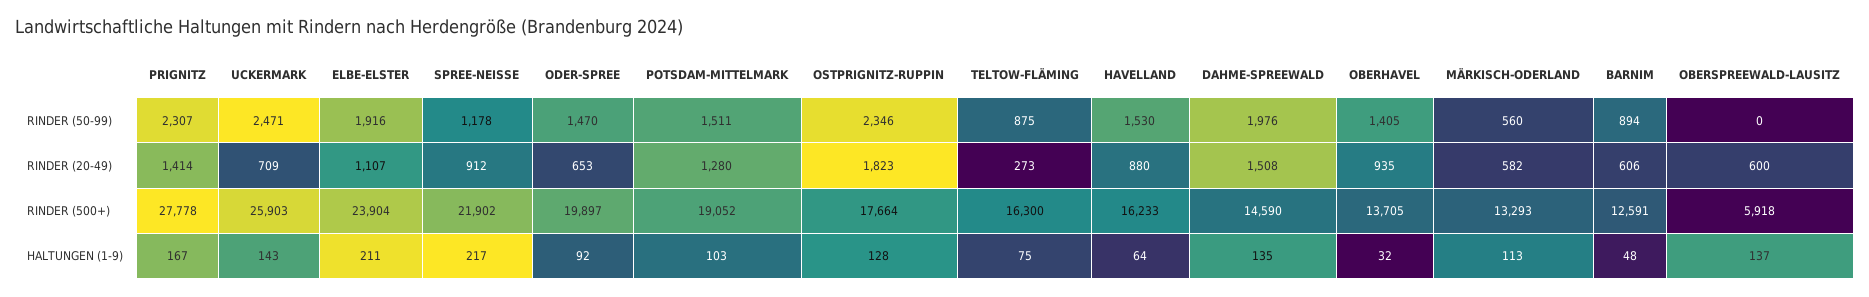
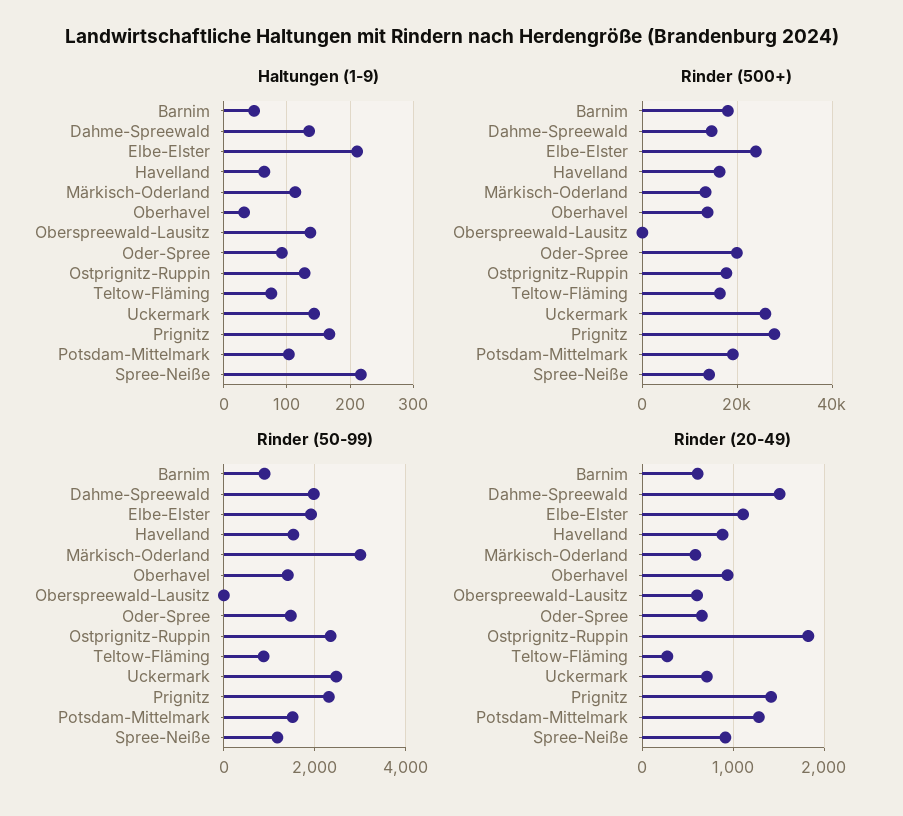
RINDER (50-99), MÄRKISCH-ODERLAND: 560 -> 3000
RINDER (500+), SPREE-NEISSE: 21902 -> 14000
RINDER (500+), BARNIM: 12591 -> 18000
RINDER (500+), OBERSPREEWALD-LAUSITZ: 5918 -> 0

